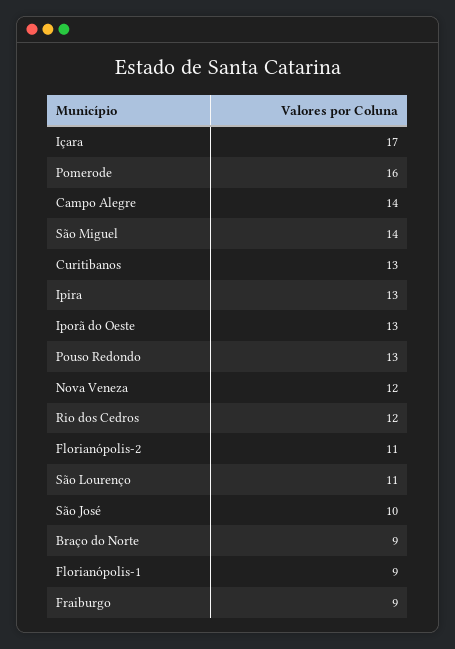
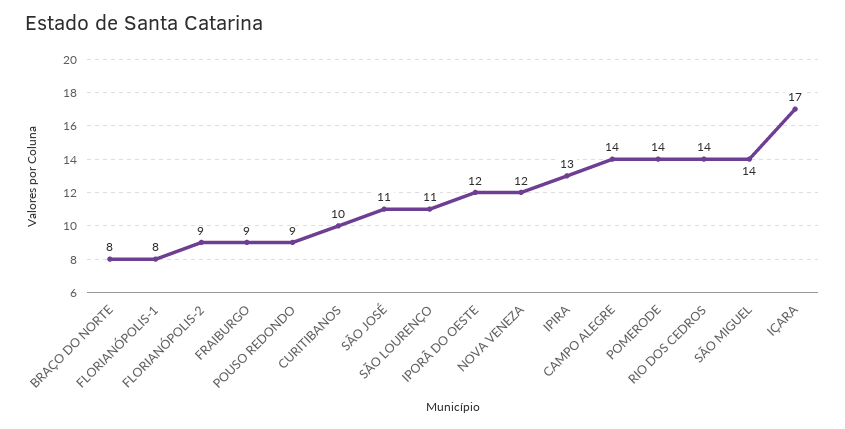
Pomerode: 16 -> 14
Curitibanos: 13 -> 10
Iporã do Oeste: 13 -> 12
Pouso Redondo: 13 -> 9
Rio dos Cedros: 12 -> 14
Florianópolis-2: 11 -> 9
São José: 10 -> 11
Braço do Norte: 9 -> 8
Florianópolis-1: 9 -> 8

